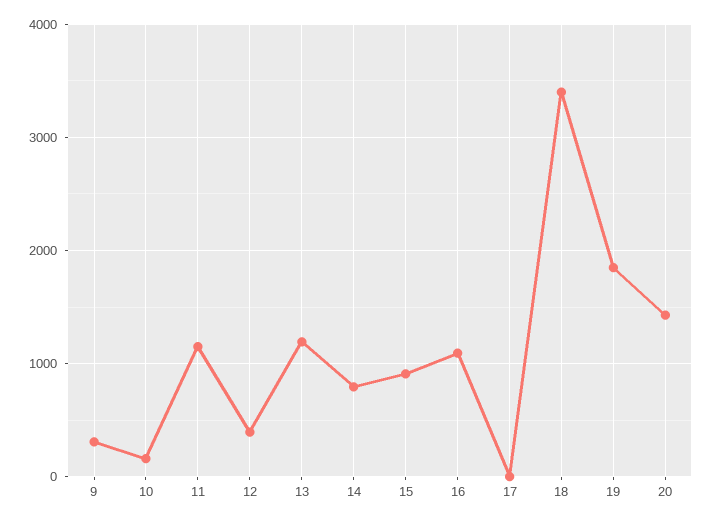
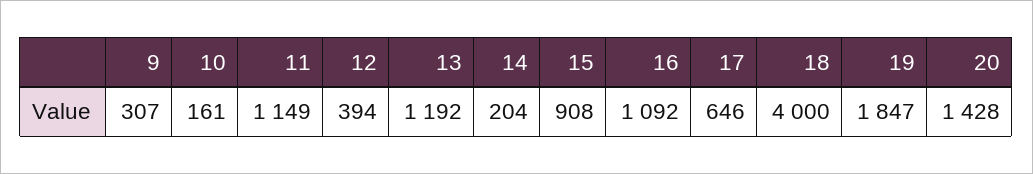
14: 800 -> 204
17: 0 -> 646
18: 3400 -> 4000

